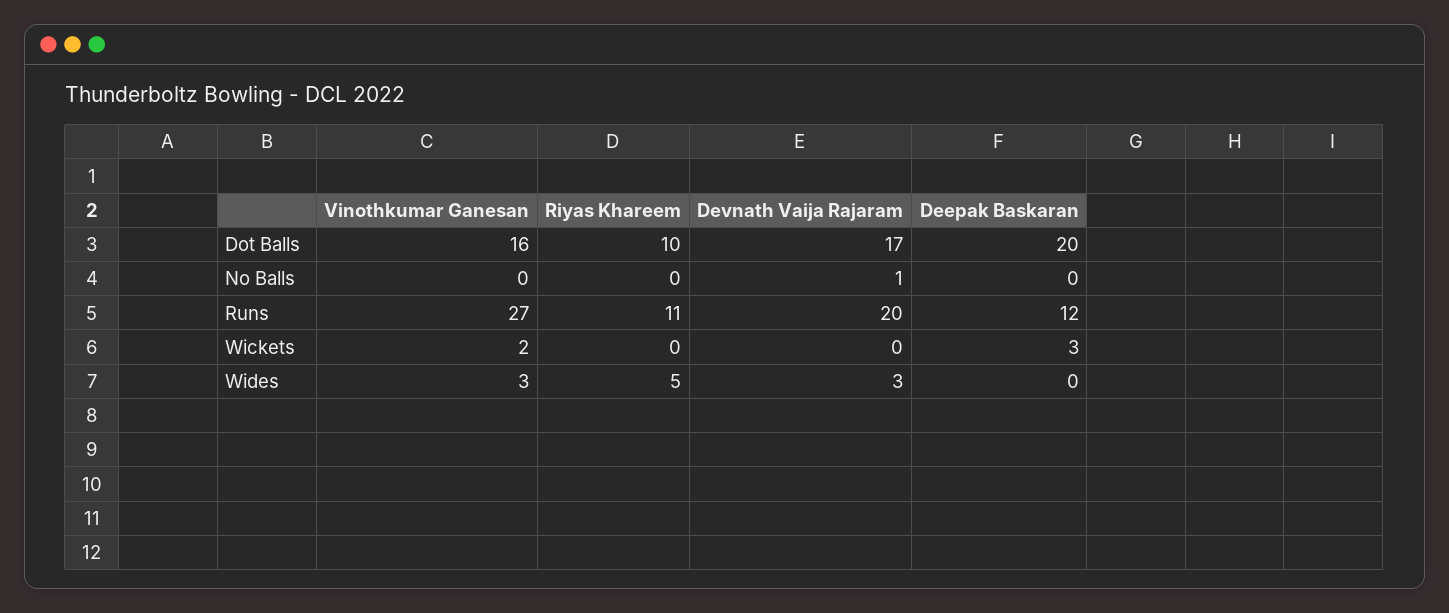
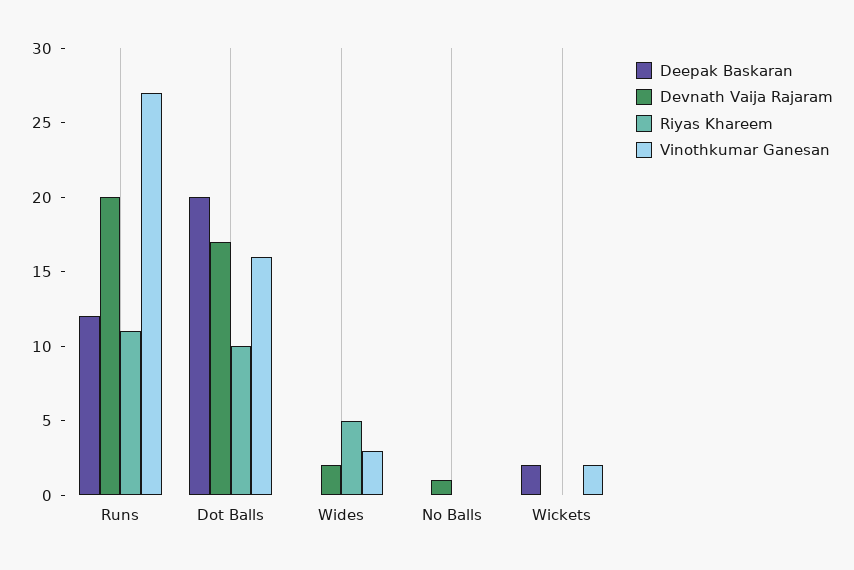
Deepak Baskaran, Wickets: 3 -> 2
Devnath Vaija Rajaram, Wides: 3 -> 2

